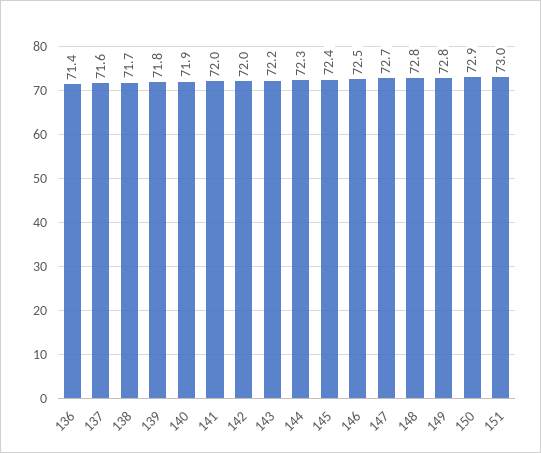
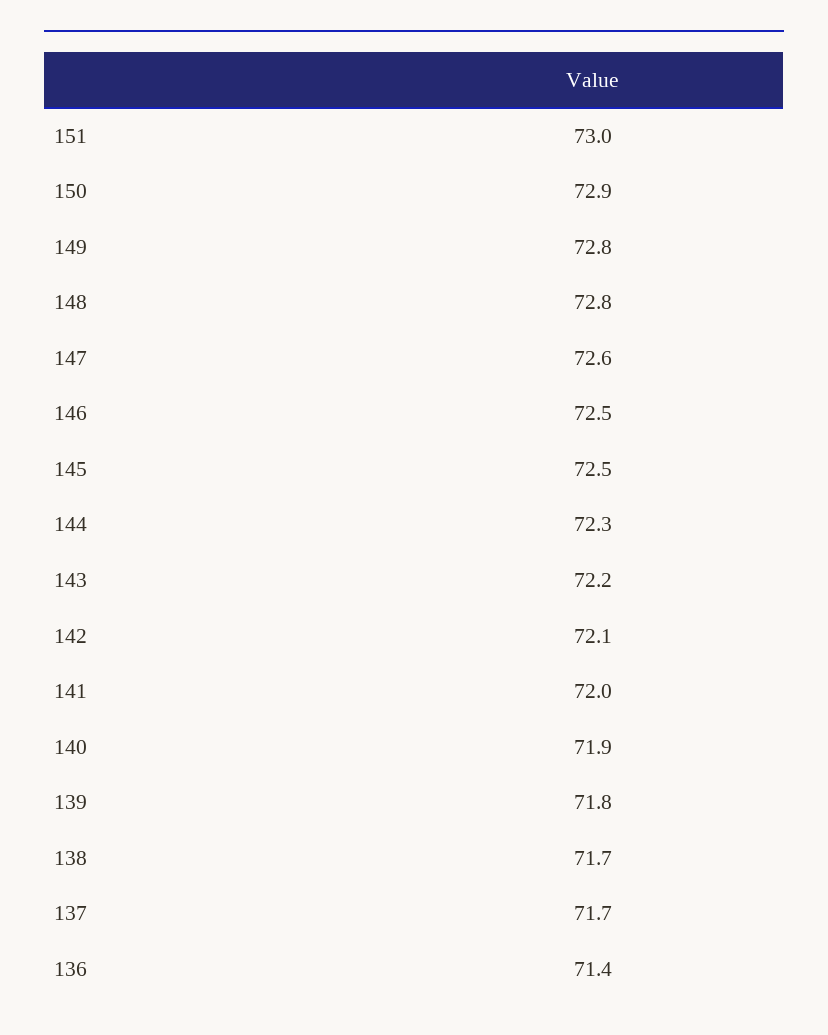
137: 71.6 -> 71.7
142: 72 -> 72.1
145: 72.4 -> 72.5
147: 72.7 -> 72.6

